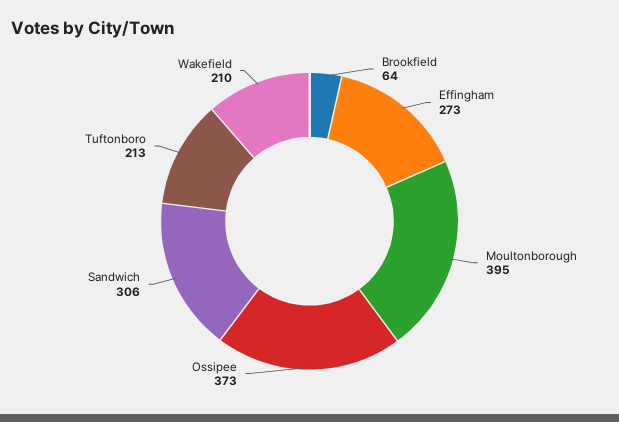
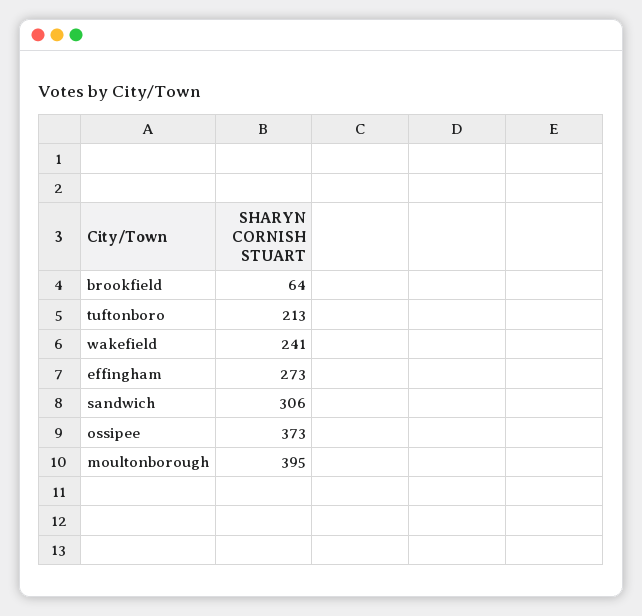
Wakefield: 210 -> 241

